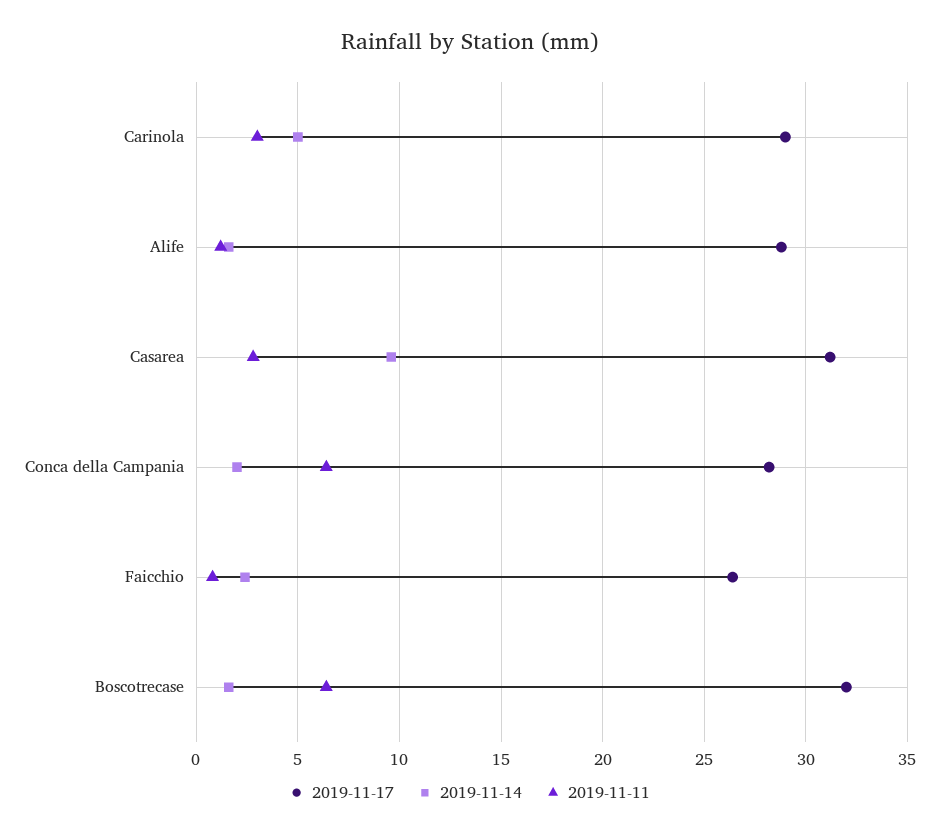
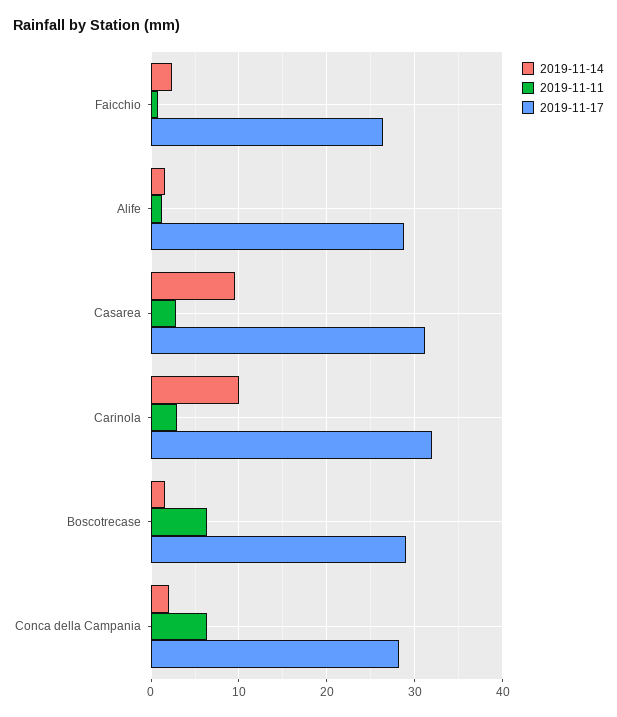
2019-11-17, Carinola: 29 -> 32
2019-11-14, Carinola: 5 -> 10
2019-11-17, Boscotrecase: 32 -> 29

